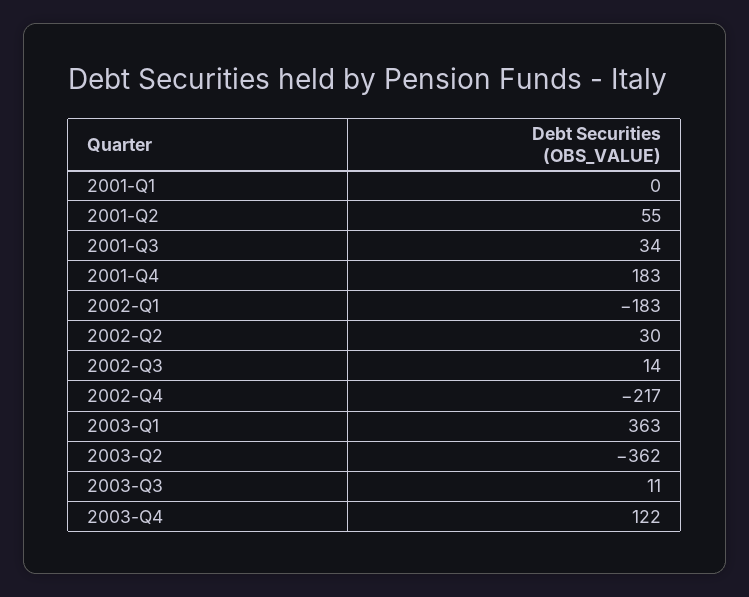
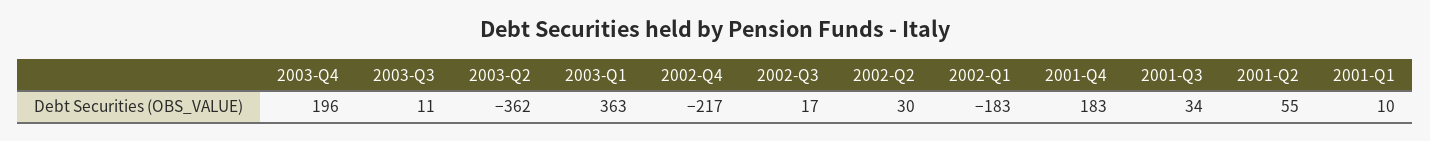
2001-Q1: 0 -> 10
2002-Q3: 14 -> 17
2003-Q4: 122 -> 196

